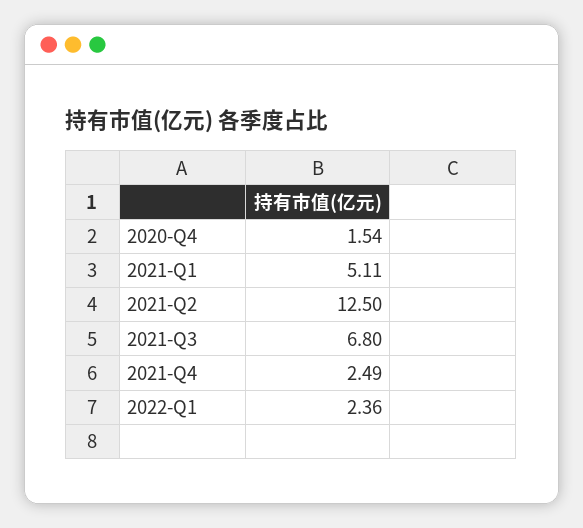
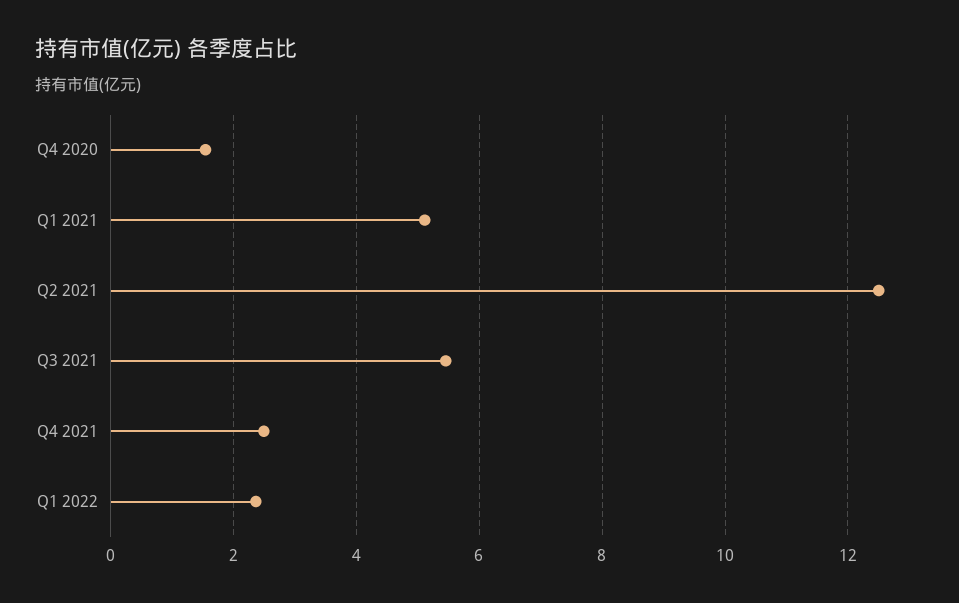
2021-Q3: 6.8 -> 5.4

